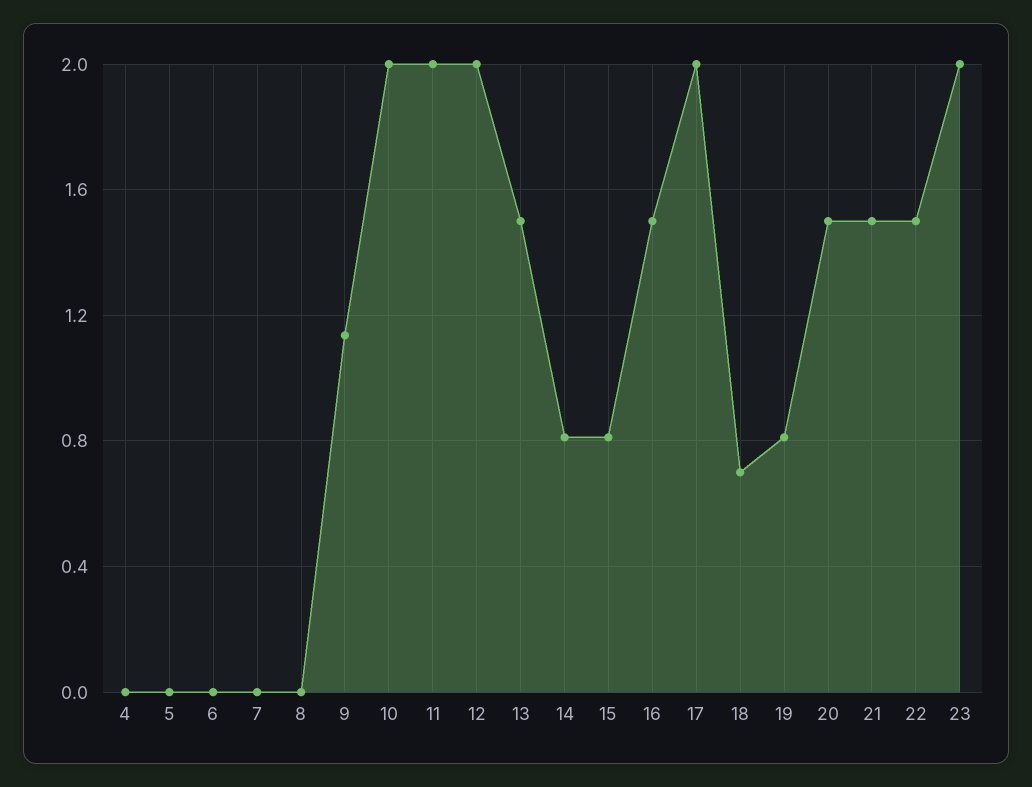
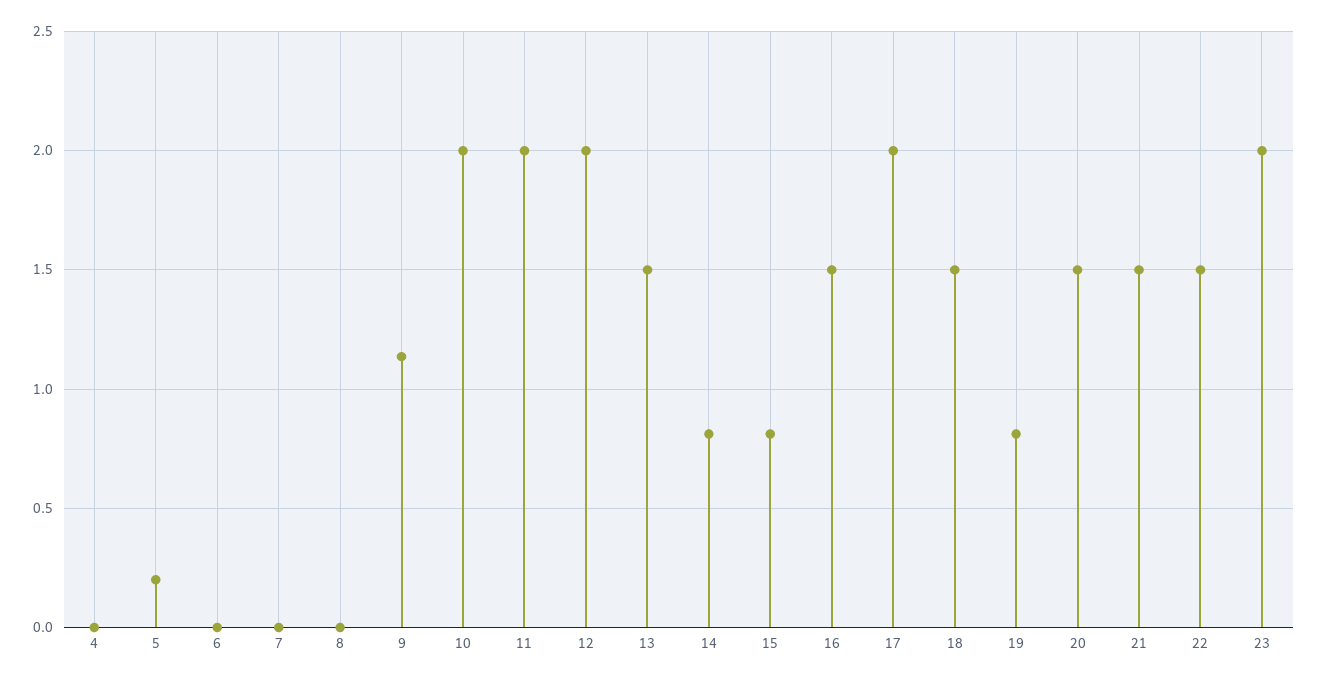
5: 0 -> 0.2
18: 0.7 -> 1.5

